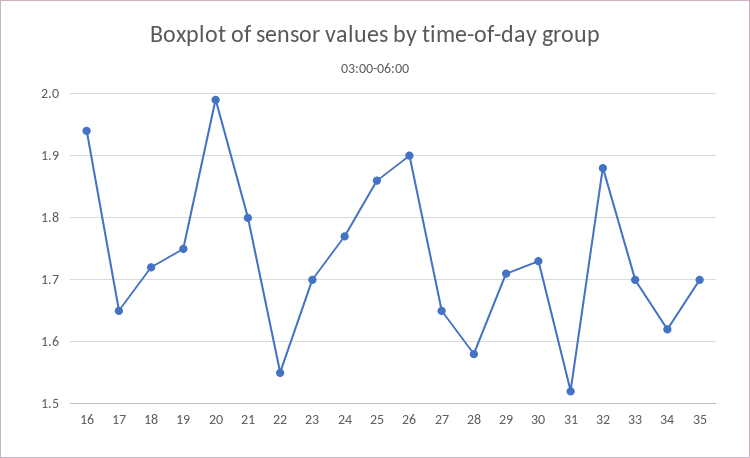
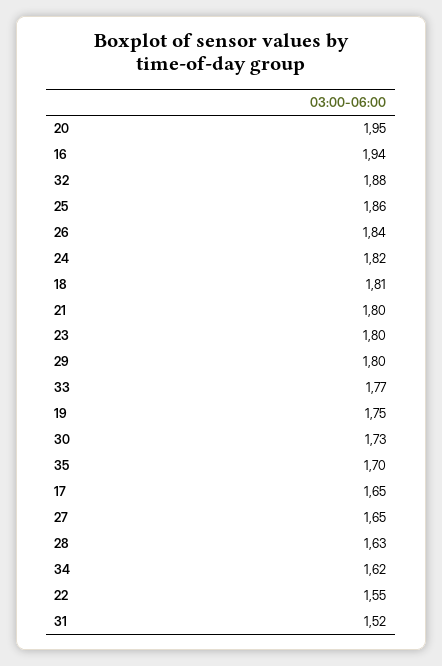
18: 1.72 -> 1.81
20: 1.99 -> 1.95
23: 1.7 -> 1.8
24: 1.77 -> 1.82
26: 1.9 -> 1.84
28: 1.58 -> 1.63
29: 1.71 -> 1.8
33: 1.7 -> 1.77

